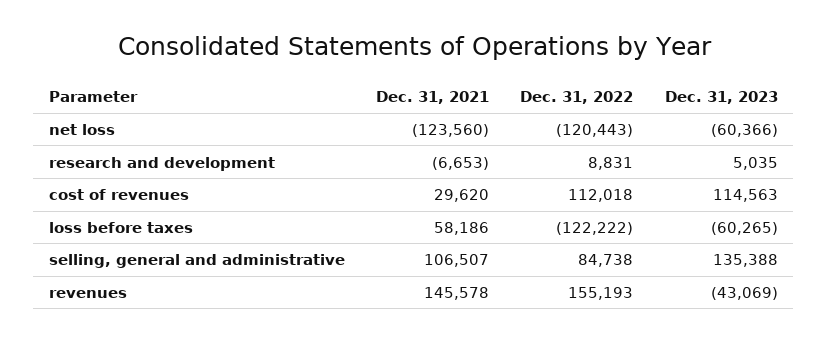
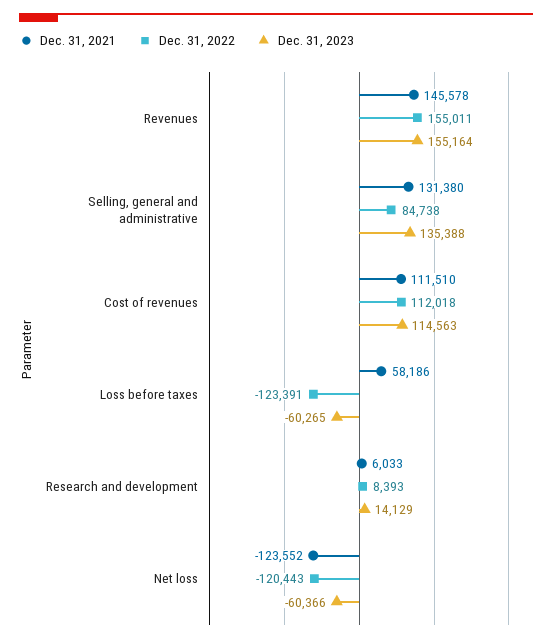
Dec. 31, 2021, net loss: -123560 -> -123552
Dec. 31, 2021, research and development: -6653 -> 6033
Dec. 31, 2022, research and development: 8831 -> 8393
Dec. 31, 2023, research and development: 5035 -> 14129
Dec. 31, 2021, cost of revenues: 29620 -> 111510
Dec. 31, 2022, loss before taxes: -122222 -> -123391
Dec. 31, 2021, selling, general and administrative: 106507 -> 131380
Dec. 31, 2022, revenues: 155193 -> 155011
Dec. 31, 2023, revenues: -43069 -> 155164

